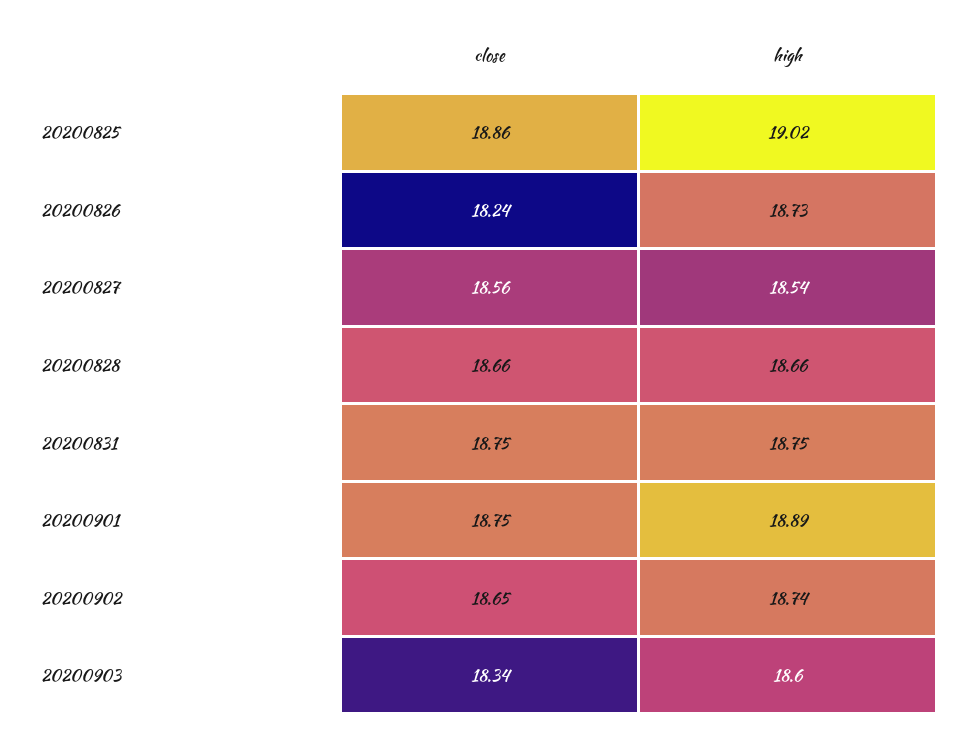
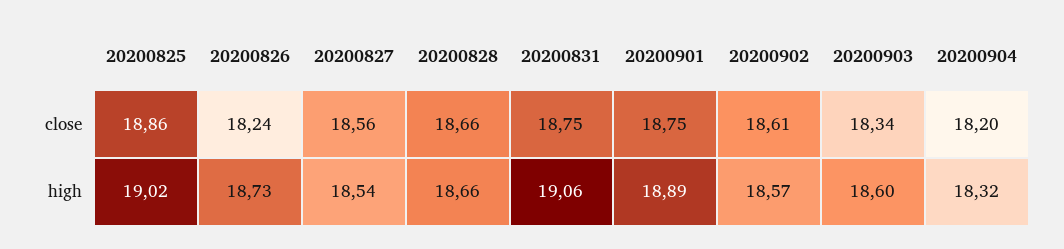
high, 20200831: 18.75 -> 19.06
close, 20200902: 18.65 -> 18.61
high, 20200902: 18.74 -> 18.57
close, 20200904: none -> 18.2
high, 20200904: none -> 18.32

